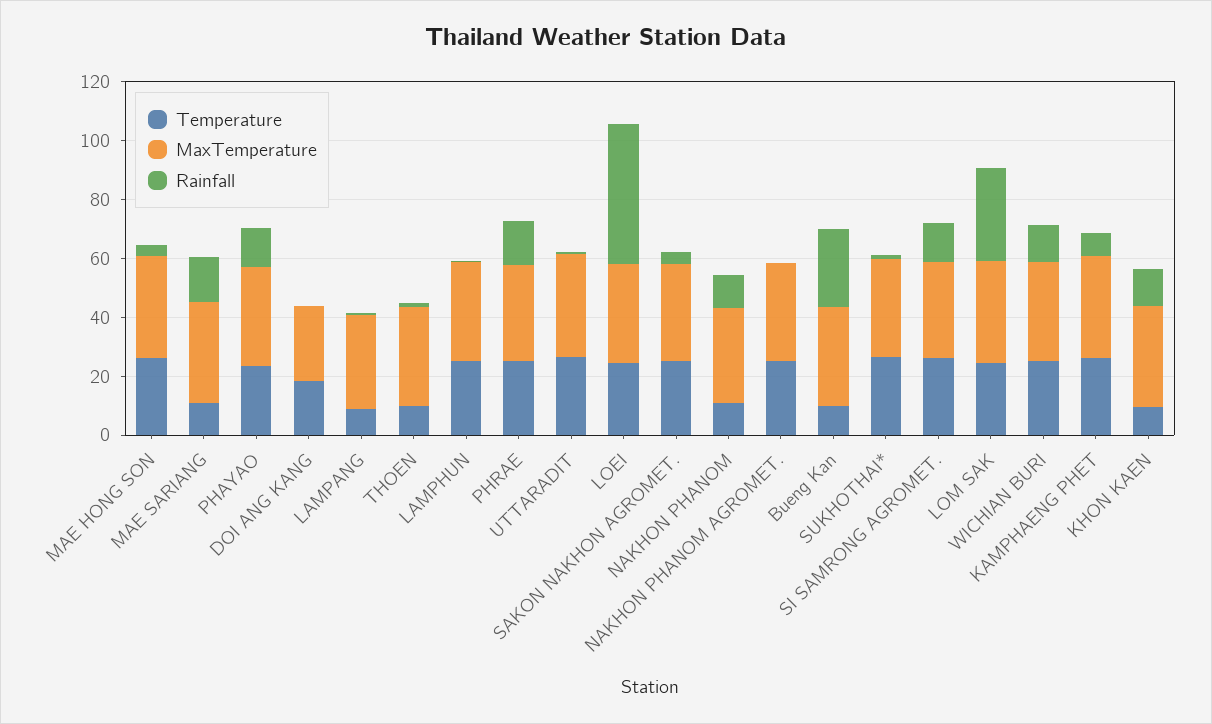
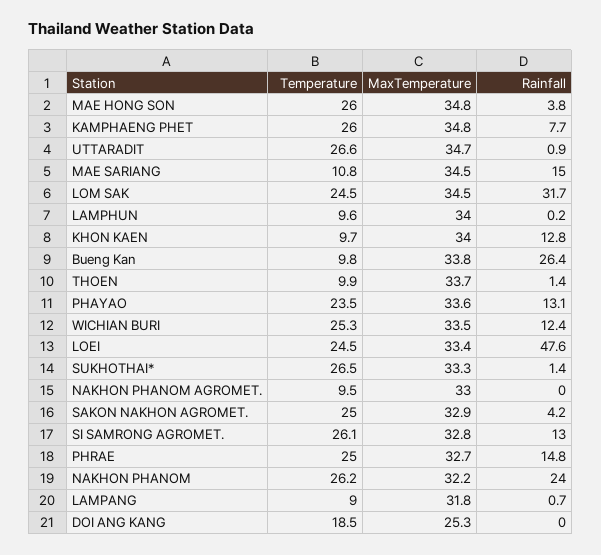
Temperature, LAMPHUN: 25 -> 9.6
Temperature, NAKHON PHANOM: 10 -> 26.2
Rainfall, NAKHON PHANOM: 10 -> 24
Temperature, NAKHON PHANOM AGROMET.: 25 -> 9.5

